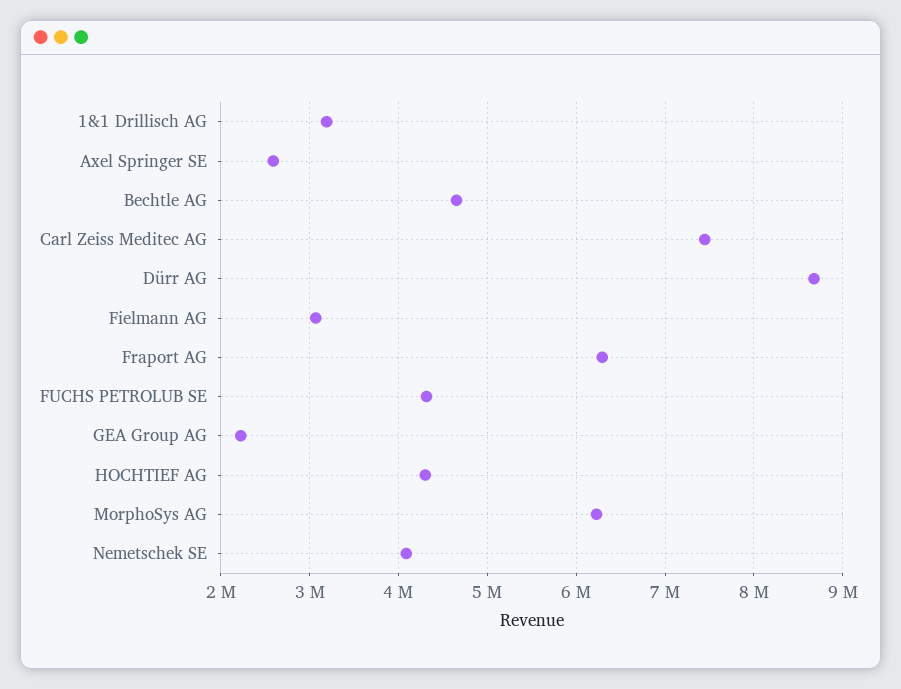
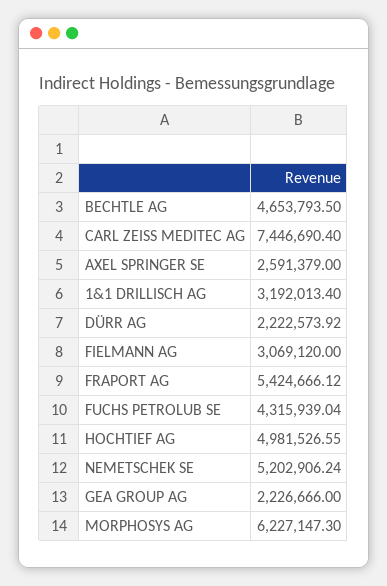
Dürr AG: 8700000 -> 2222573.92
Fraport AG: 6300000 -> 5424666.12
HOCHTIEF AG: 4300000 -> 4981526.55
Nemetschek SE: 4100000 -> 5202906.24

